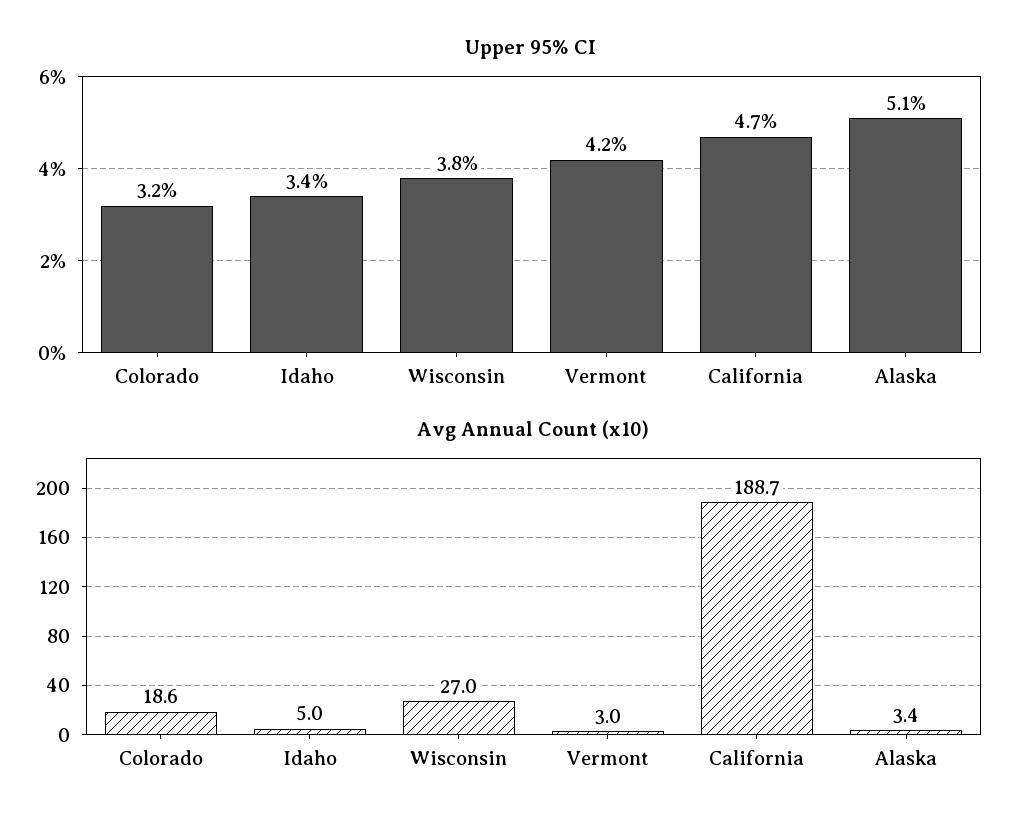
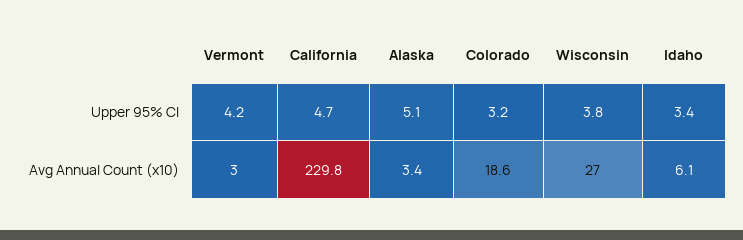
Avg Annual Count (x10), Idaho: 5 -> 6.1
Avg Annual Count (x10), California: 188.7 -> 229.8

